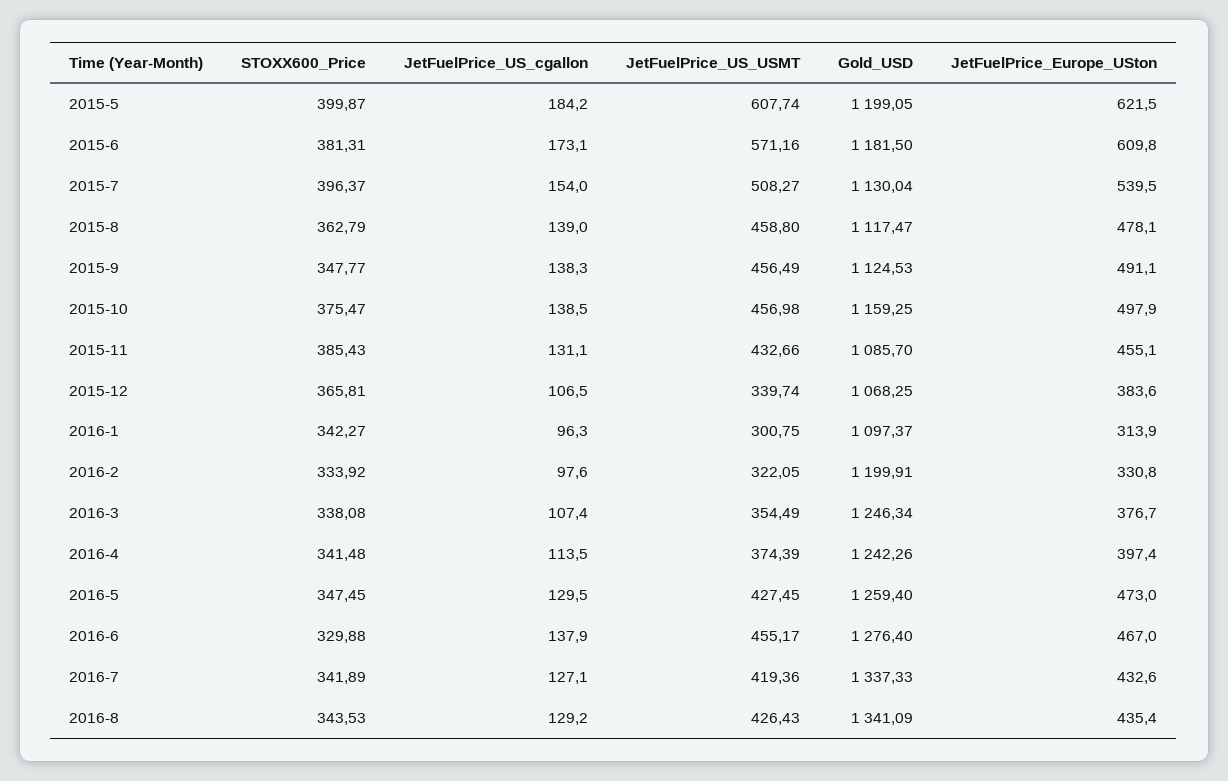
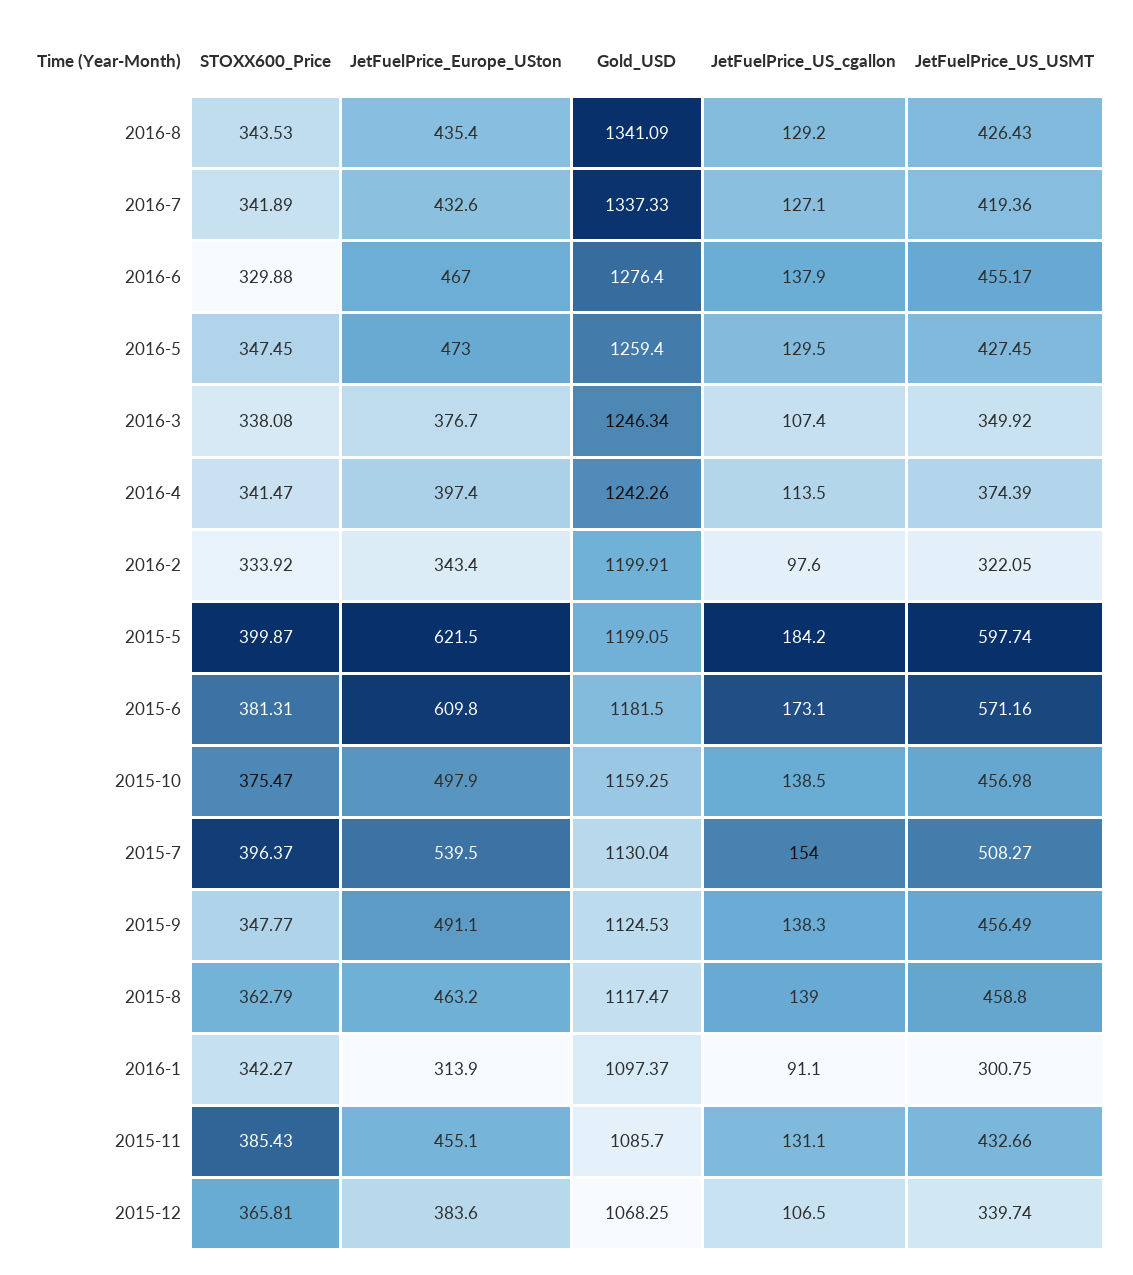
JetFuelPrice_US_USMT, 2015-5: 607.74 -> 597.74
JetFuelPrice_Europe_USton, 2015-8: 478.1 -> 463.2
JetFuelPrice_US_cgallon, 2016-1: 96.3 -> 91.1
JetFuelPrice_Europe_USton, 2016-2: 330.8 -> 343.4
JetFuelPrice_US_USMT, 2016-3: 354.49 -> 349.92
STOXX600_Price, 2016-4: 341.48 -> 341.47

